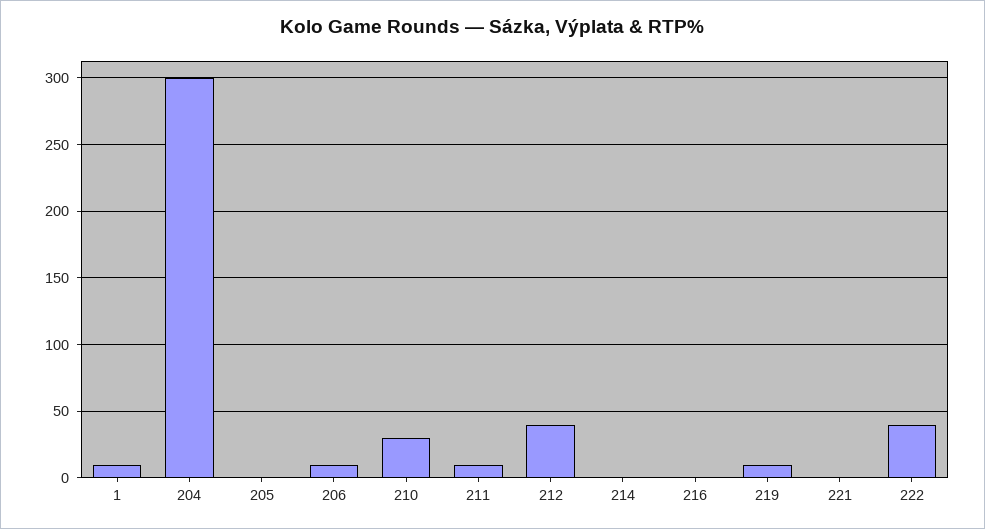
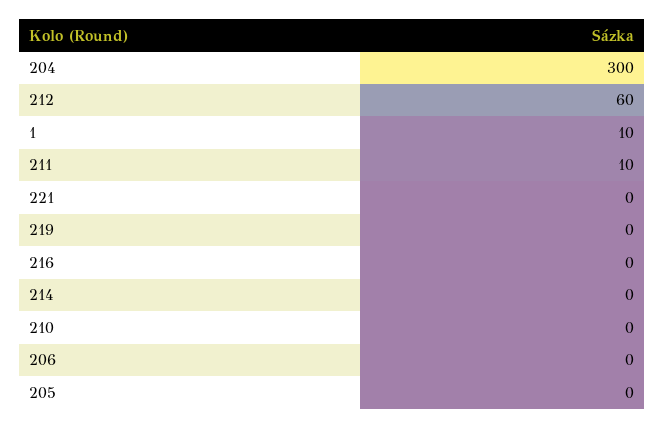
206: 10 -> 0
210: 30 -> 0
212: 40 -> 60
219: 10 -> 0
222: 40 -> none

